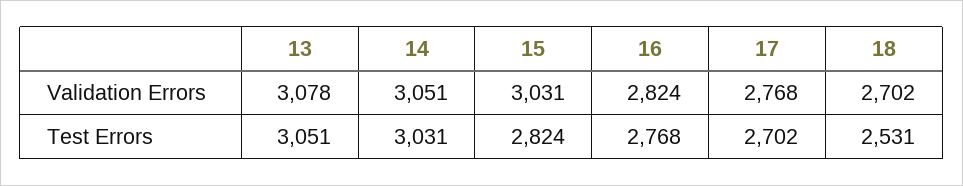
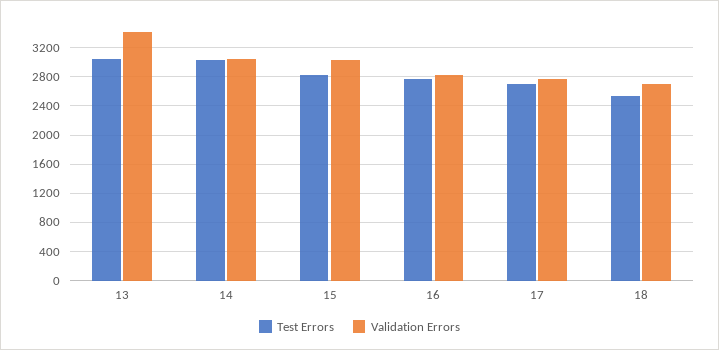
Validation Errors, 13: 3078 -> 3400

